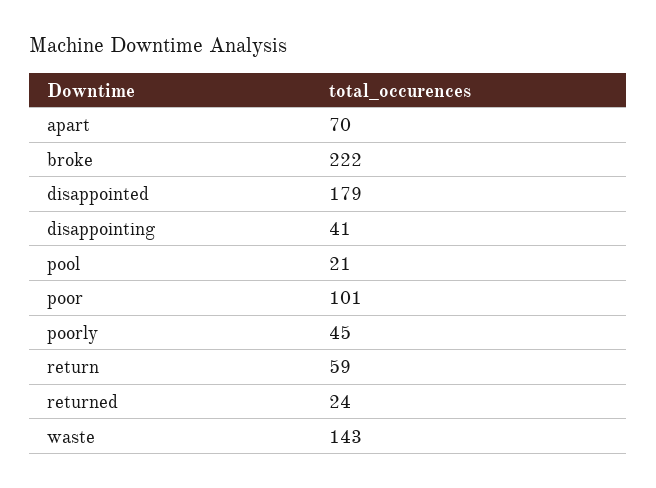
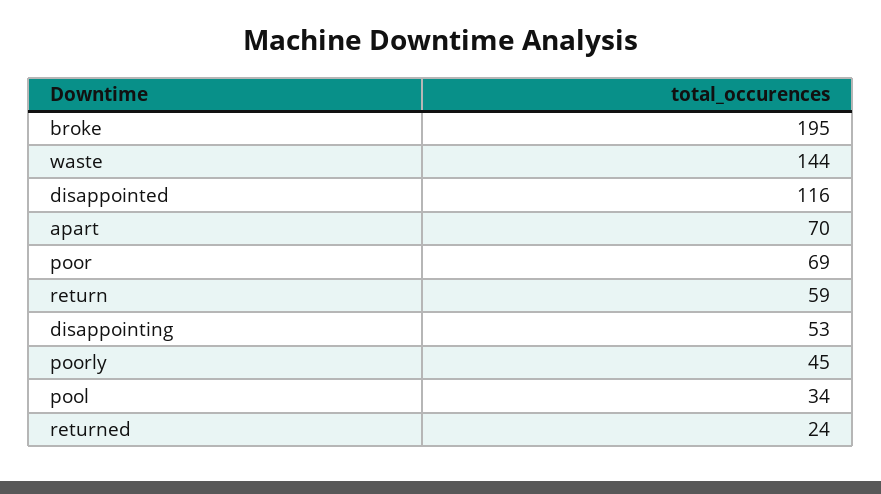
broke: 222 -> 195
disappointed: 179 -> 116
disappointing: 41 -> 53
pool: 21 -> 34
poor: 101 -> 69
waste: 143 -> 144

